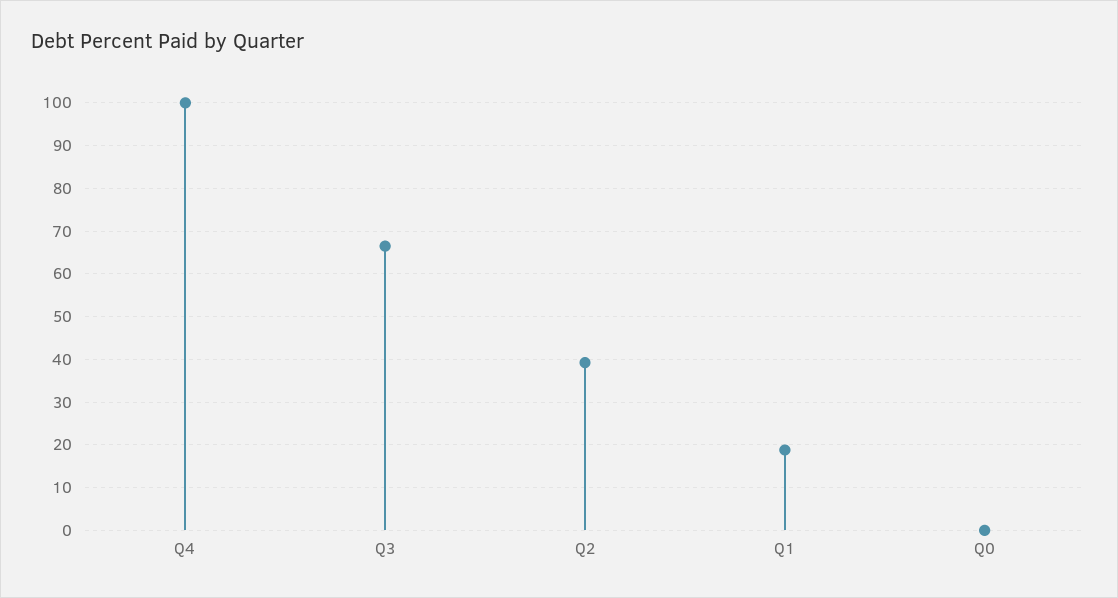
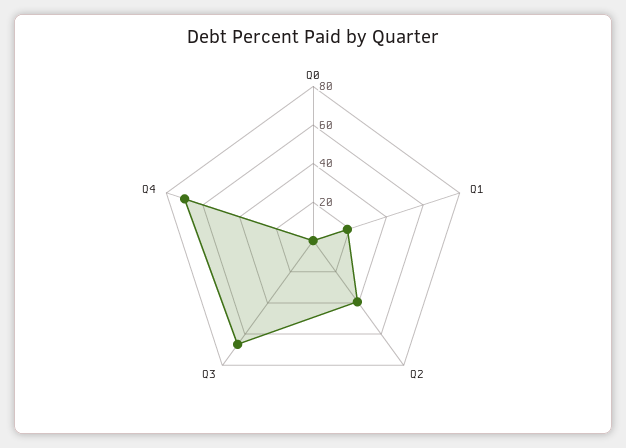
Q4: 100 -> 70

